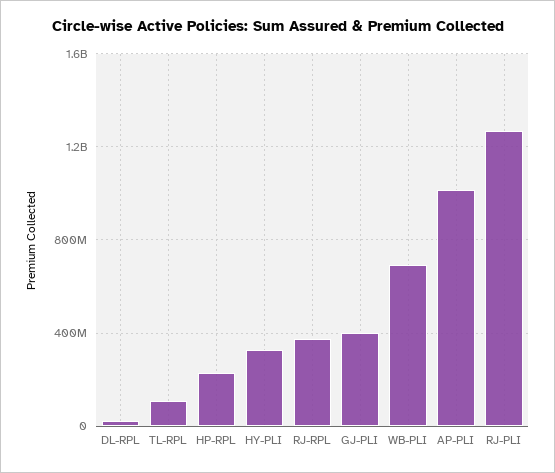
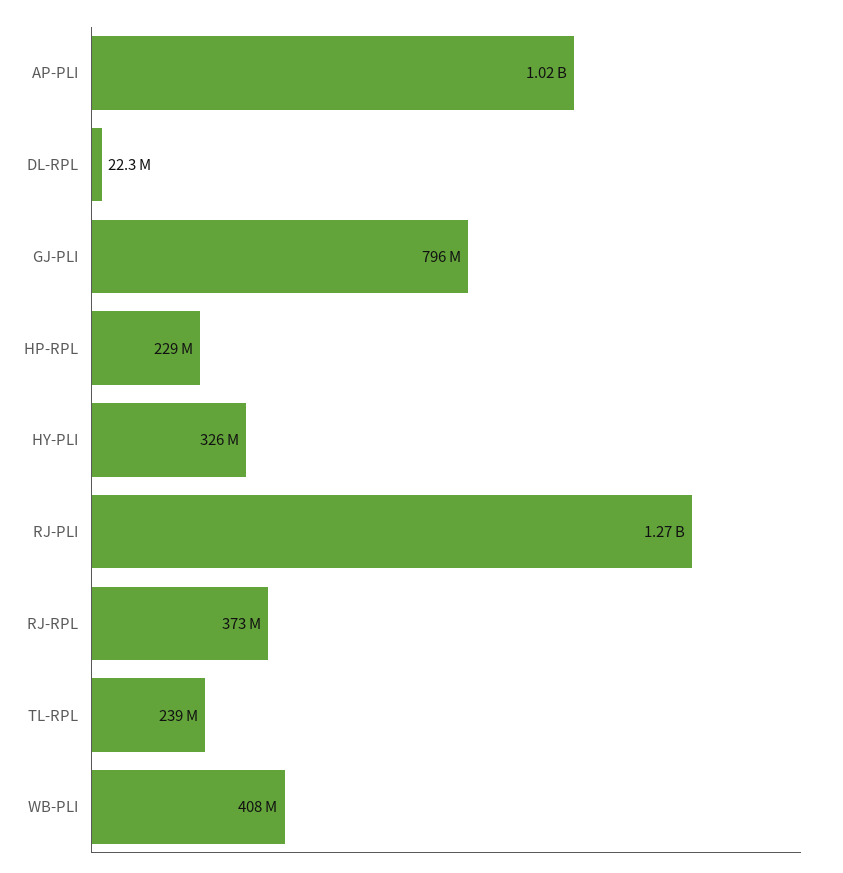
TL-RPL: 100000000 -> 239000000
GJ-PLI: 400000000 -> 796000000
WB-PLI: 700000000 -> 408000000

